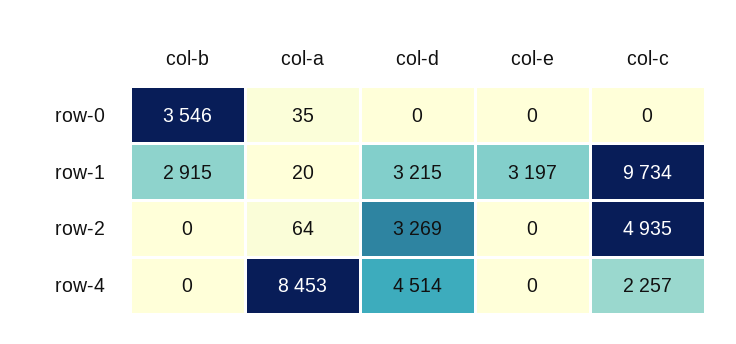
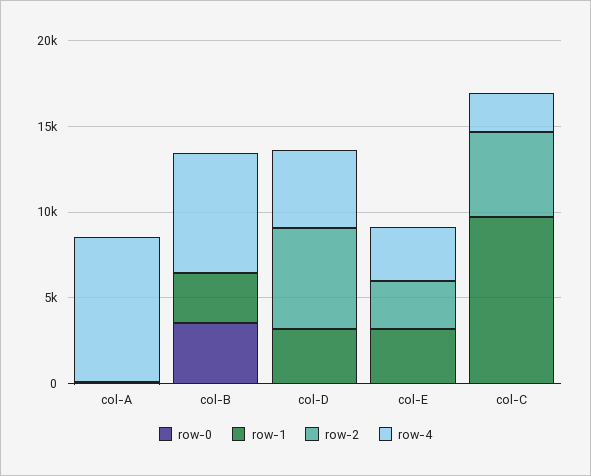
row-2, col-d: 3269 -> 6000
row-2, col-e: 0 -> 3000
row-4, col-b: 0 -> 7000
row-4, col-e: 0 -> 3000

